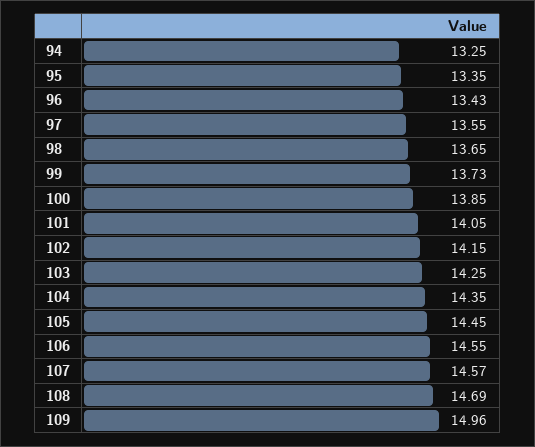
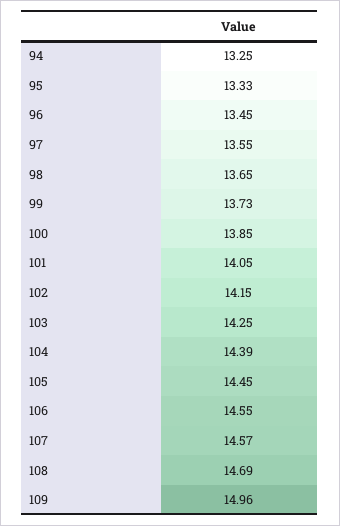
95: 13.35 -> 13.33
96: 13.43 -> 13.45
104: 14.35 -> 14.39

